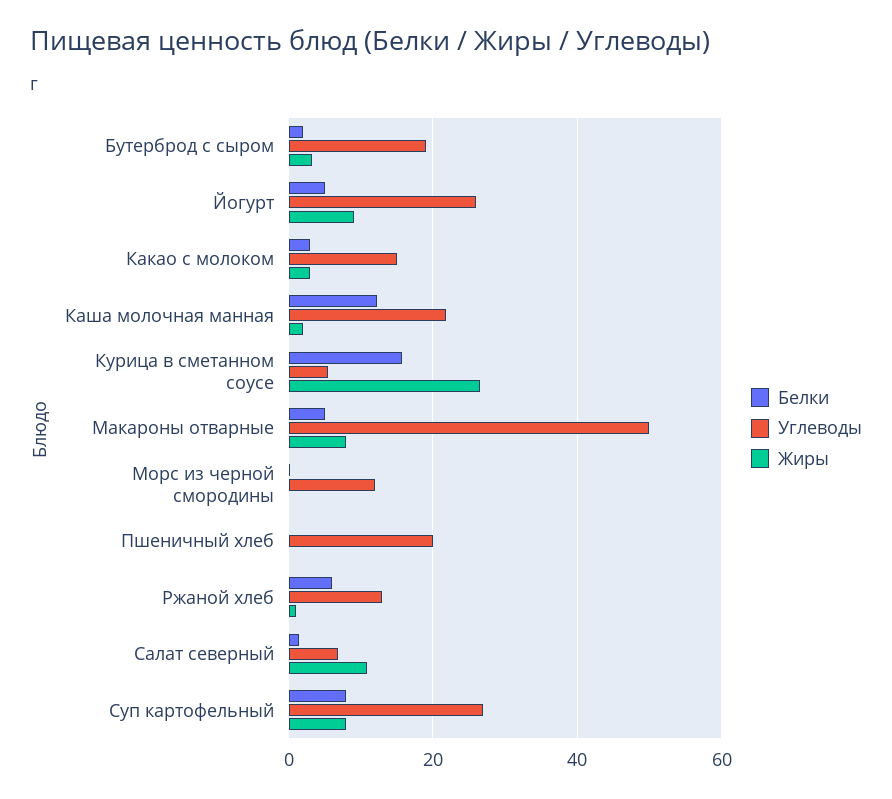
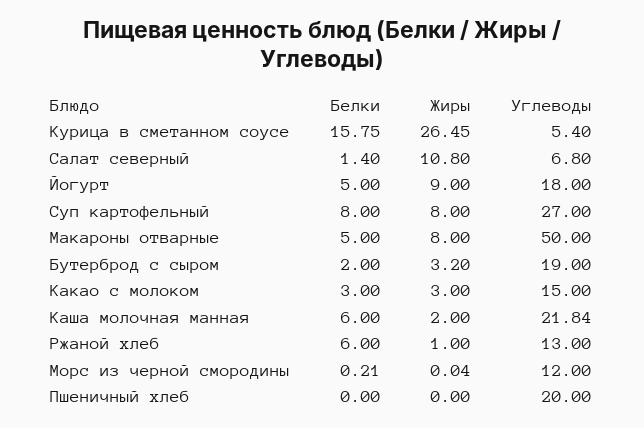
Углеводы, Йогурт: 26 -> 18
Белки, Каша молочная манная: 12 -> 6

